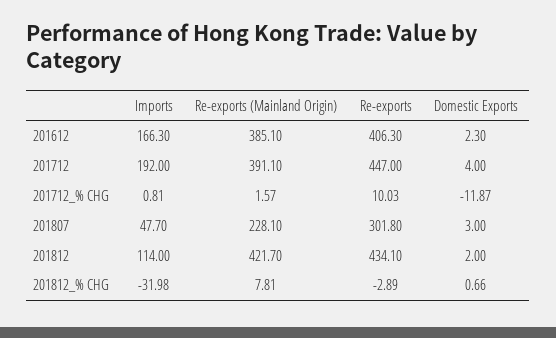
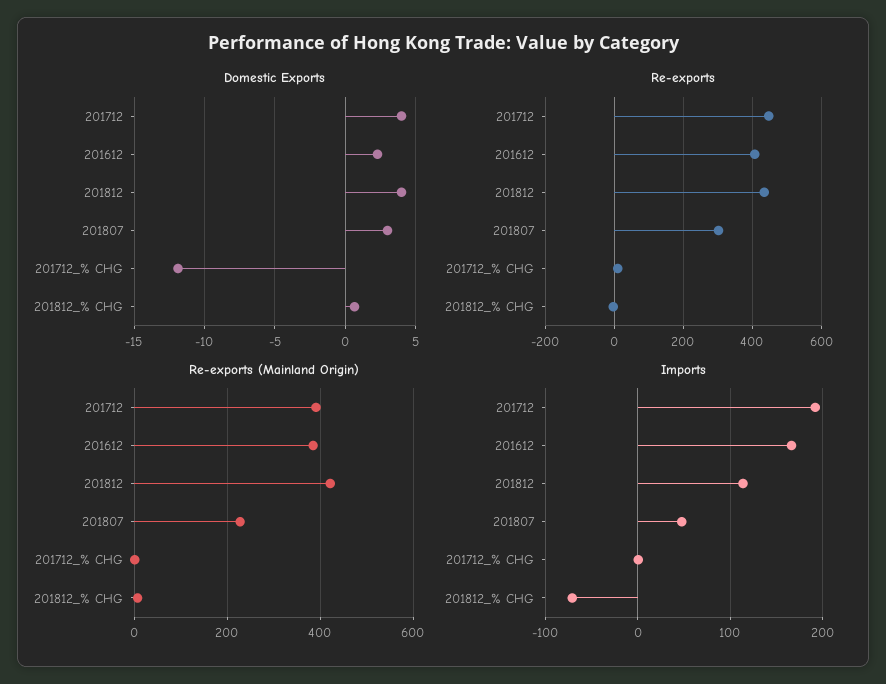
Domestic Exports, 201812: 2 -> 4
Imports, 201812_% CHG: -31.98 -> -70

